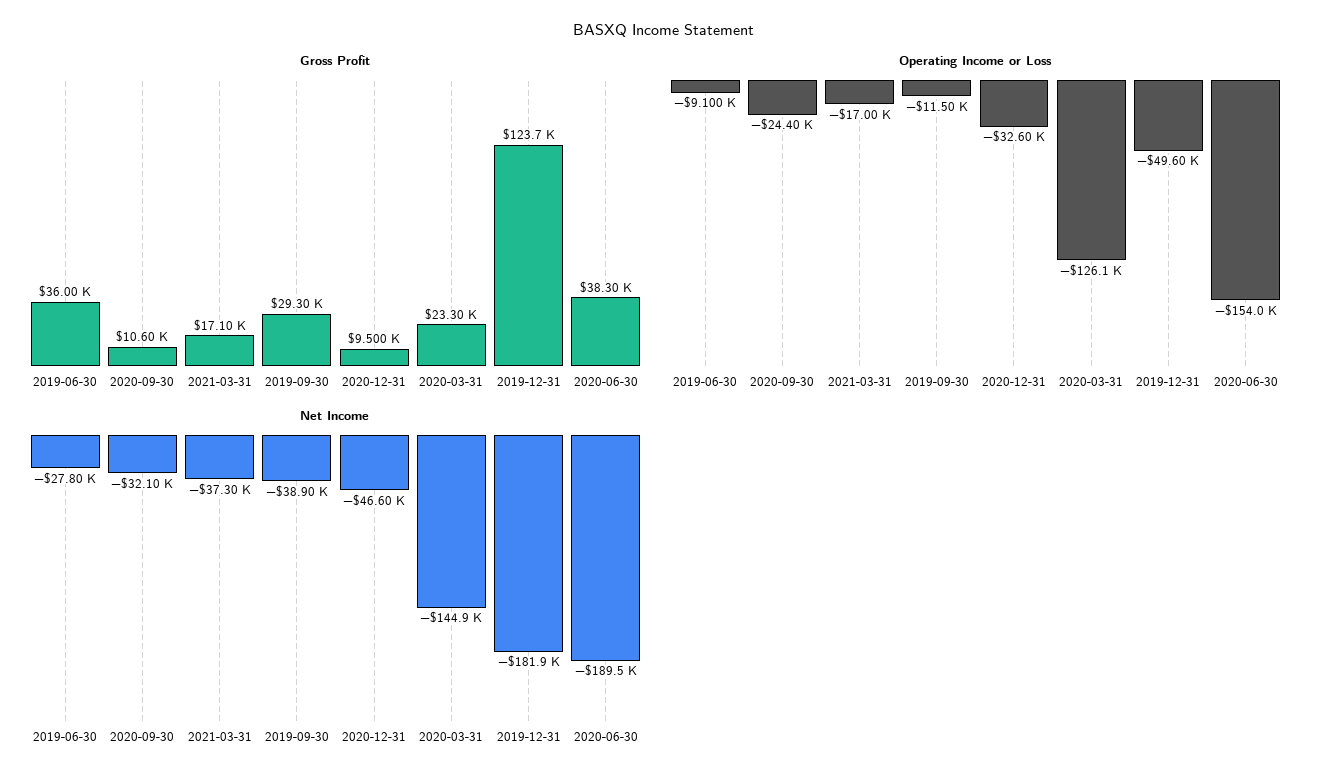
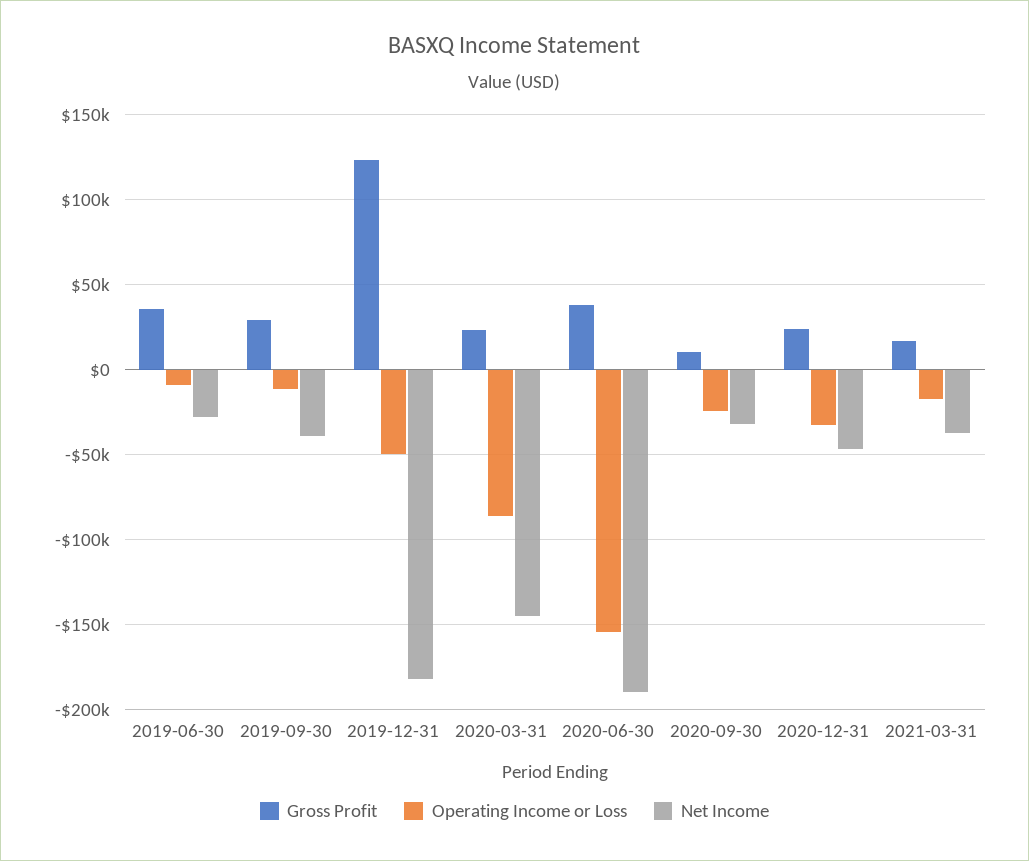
Gross Profit, 2020-12-31: 9500 -> 25000
Operating Income or Loss, 2020-03-31: -126100 -> -85000

